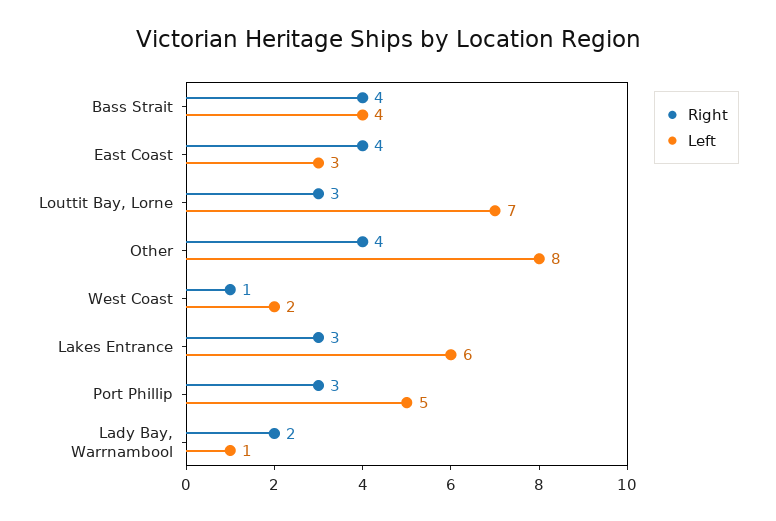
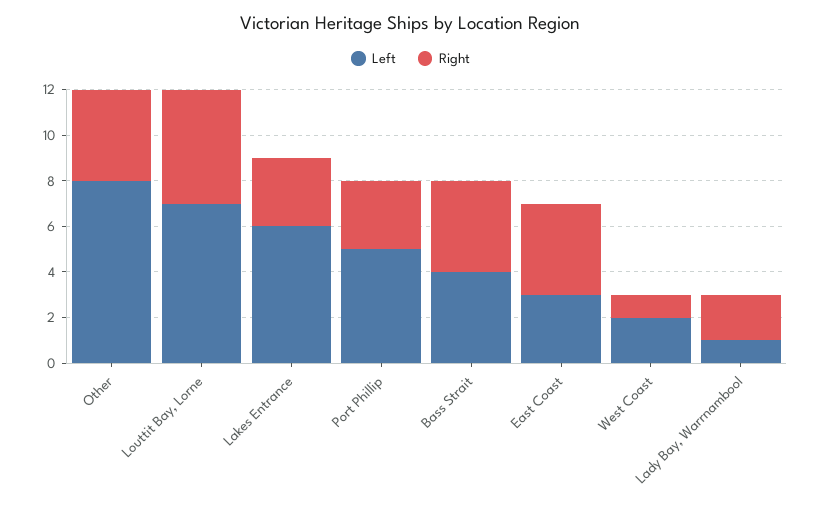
Right, Louttit Bay, Lorne: 3 -> 5

